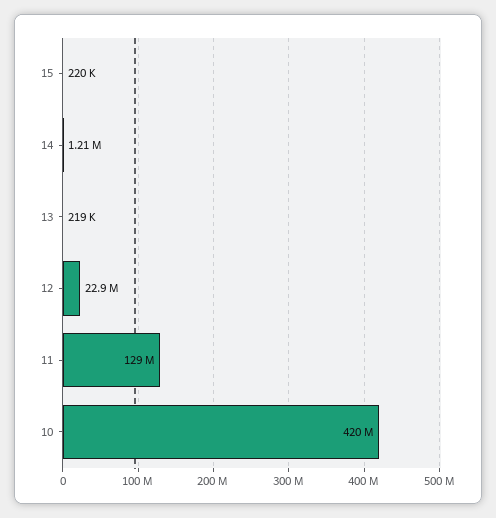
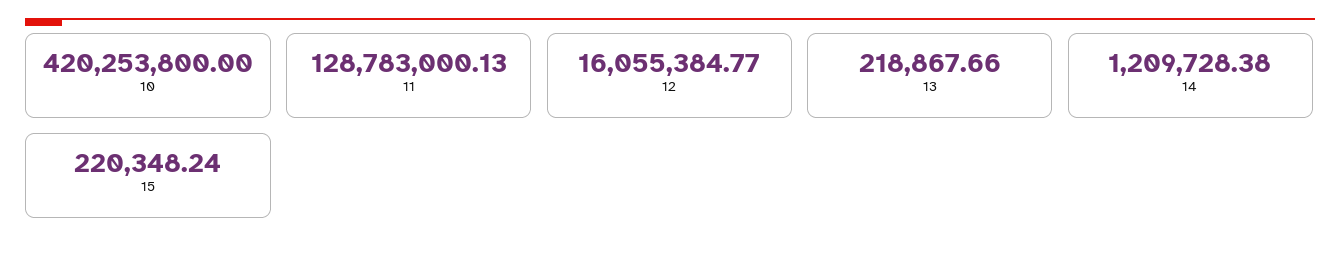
12: 22900000 -> 16055384.77

